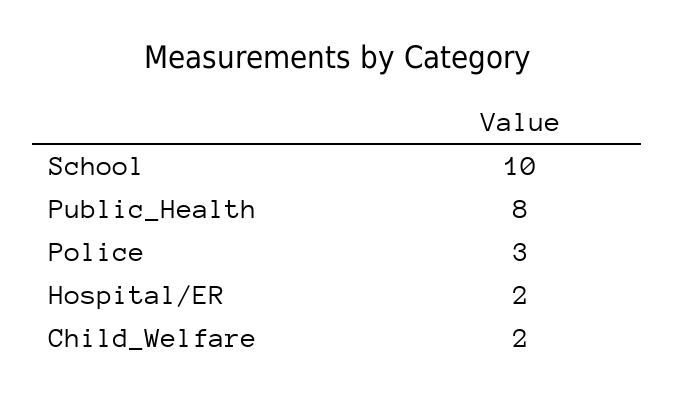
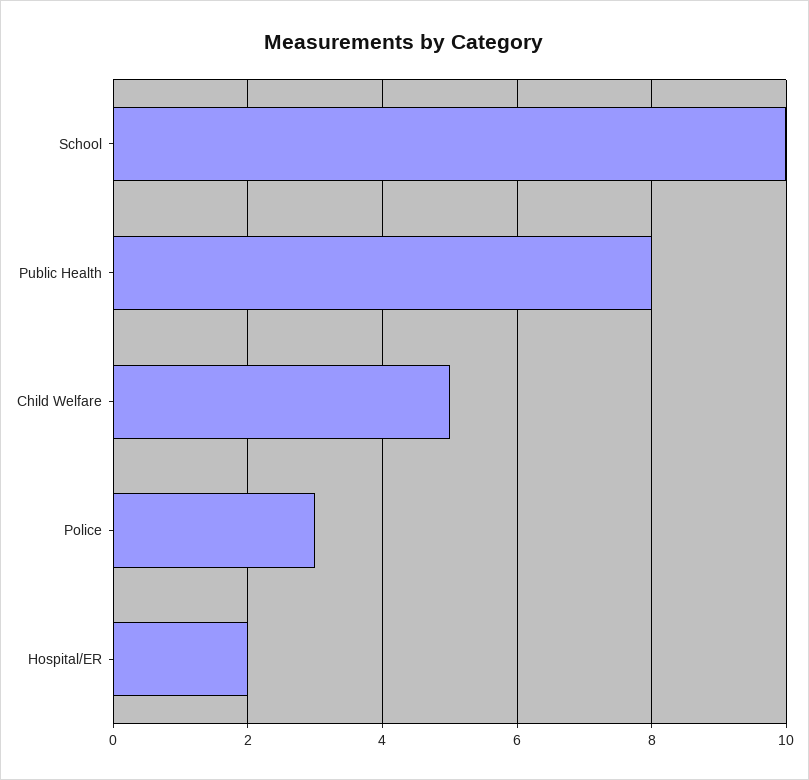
Child_Welfare: 2 -> 5

